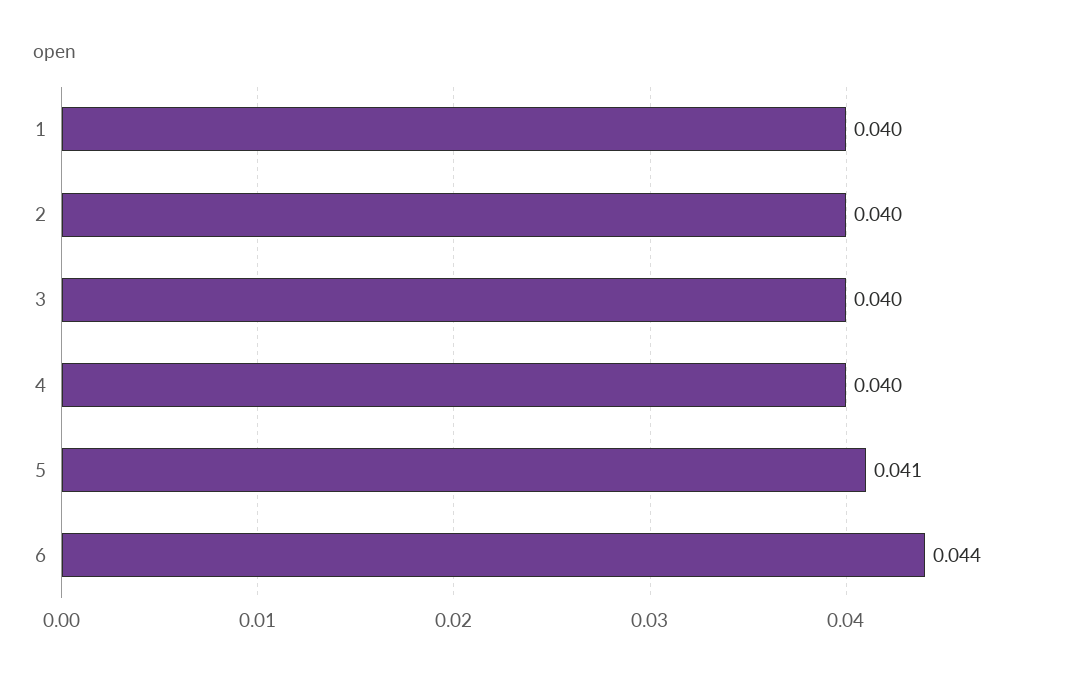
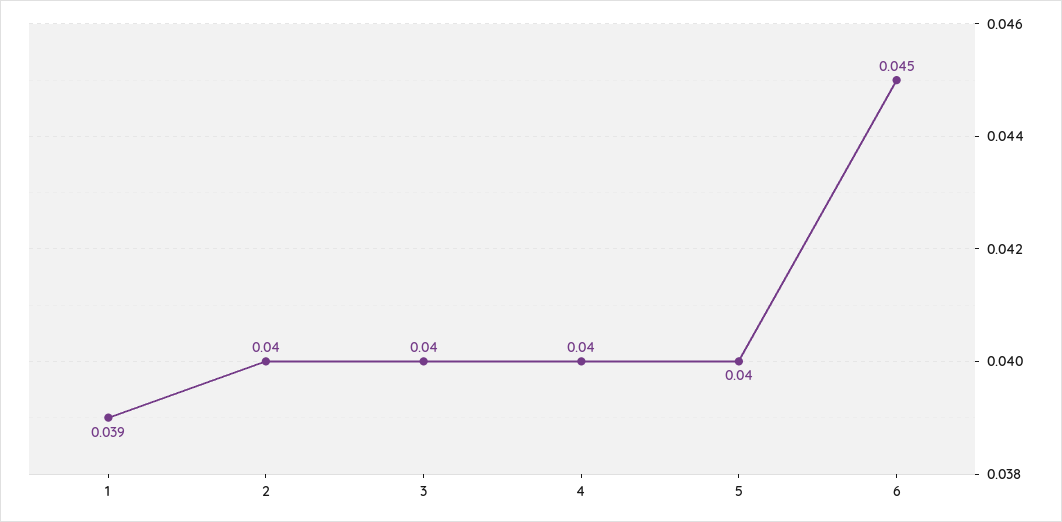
1: 0.04 -> 0.039
5: 0.041 -> 0.04
6: 0.044 -> 0.045

